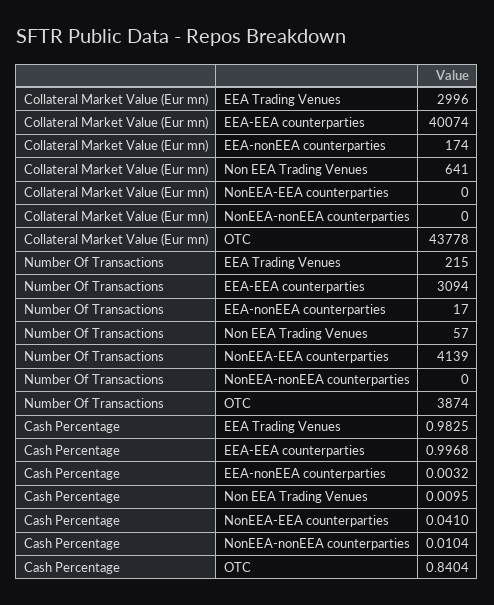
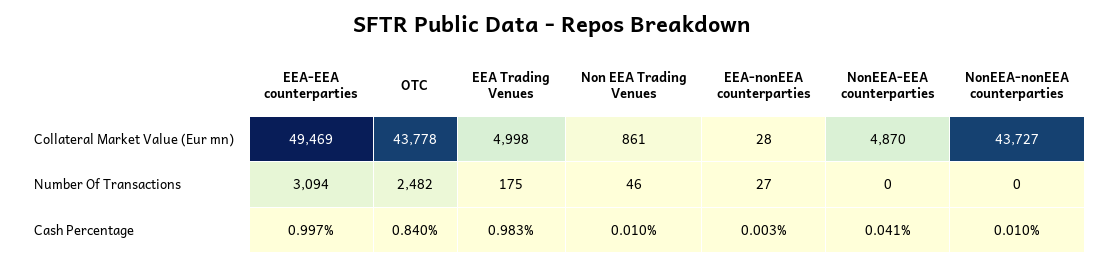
Collateral Market Value (Eur mn), EEA Trading Venues: 2996 -> 4998
Collateral Market Value (Eur mn), EEA-EEA counterparties: 40074 -> 49469
Collateral Market Value (Eur mn), EEA-nonEEA counterparties: 174 -> 28
Collateral Market Value (Eur mn), Non EEA Trading Venues: 641 -> 861
Collateral Market Value (Eur mn), NonEEA-EEA counterparties: 0 -> 4870
Collateral Market Value (Eur mn), NonEEA-nonEEA counterparties: 0 -> 43727
Number Of Transactions, EEA Trading Venues: 215 -> 175
Number Of Transactions, EEA-nonEEA counterparties: 17 -> 27
Number Of Transactions, Non EEA Trading Venues: 57 -> 46
Number Of Transactions, NonEEA-EEA counterparties: 4139 -> 0
Number Of Transactions, OTC: 3874 -> 2482

